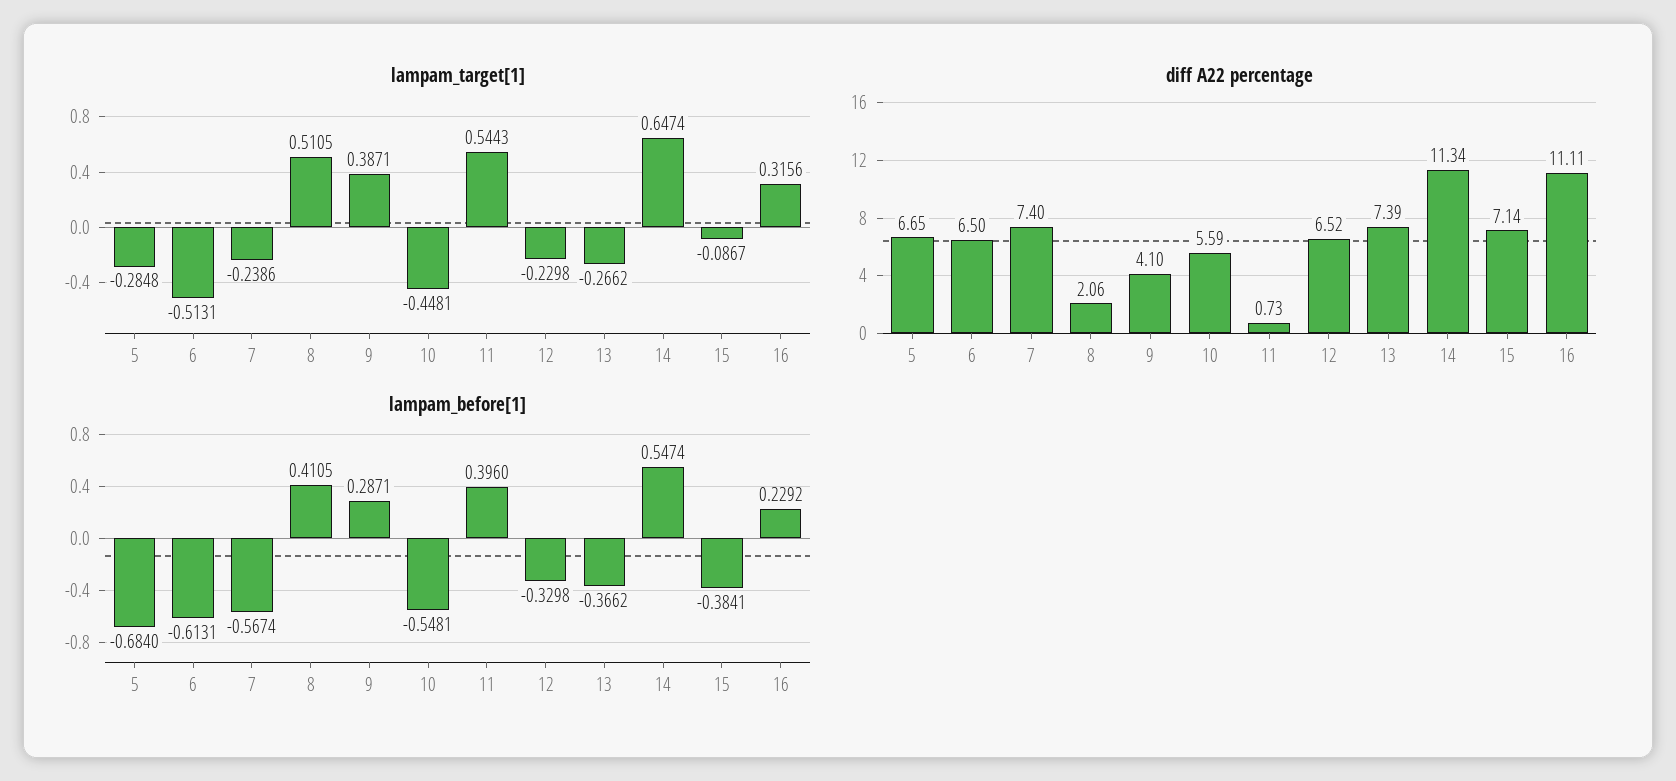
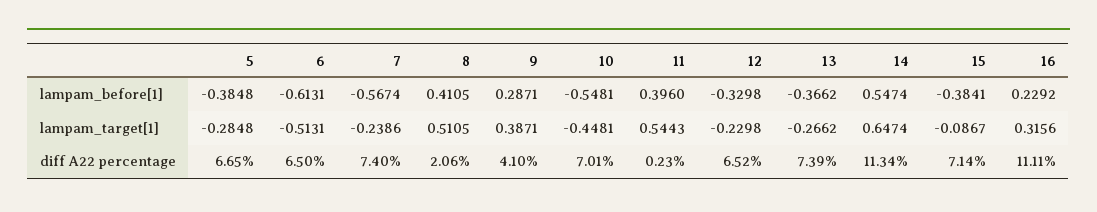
diff A22 percentage, 10: 5.59 -> 7.01
diff A22 percentage, 11: 0.73 -> 0.23
lampam_before[1], 5: -0.684 -> -0.3848

